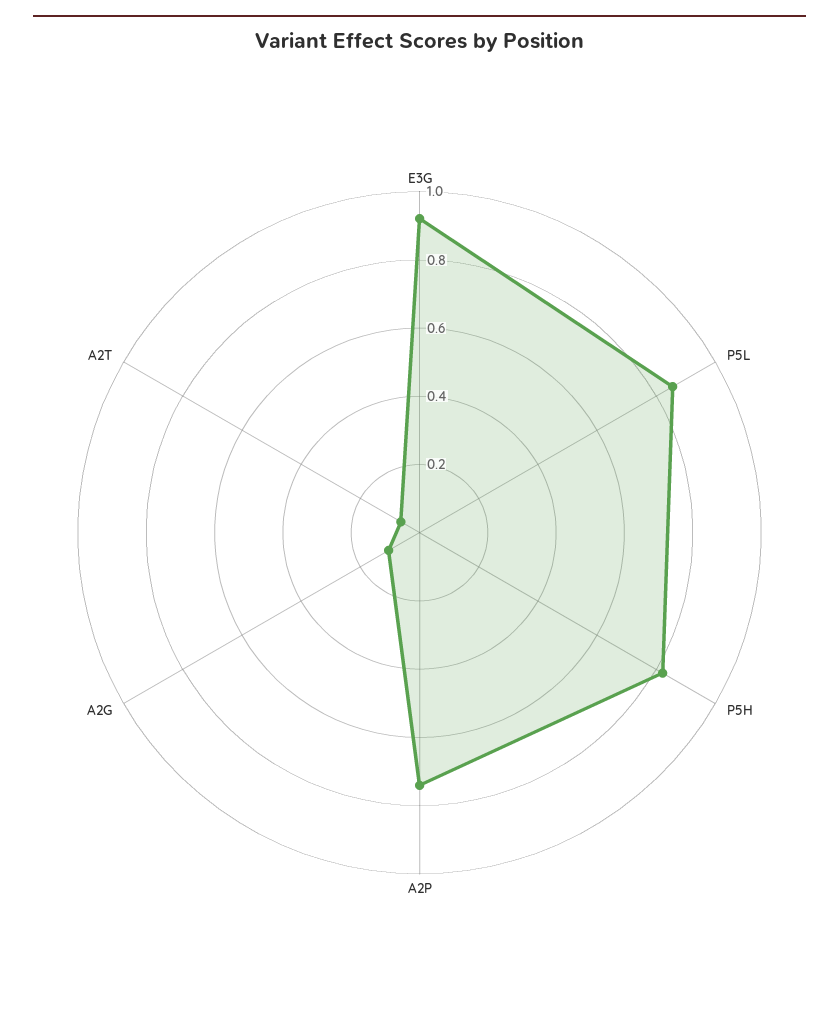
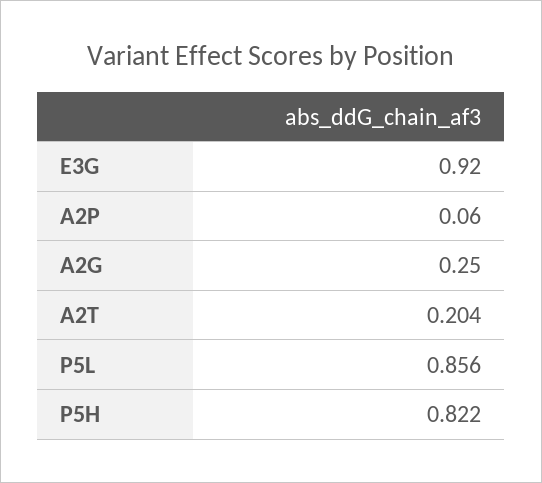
A2P: 0.75 -> 0.06
A2G: 0.1 -> 0.25
A2T: 0.05 -> 0.204

